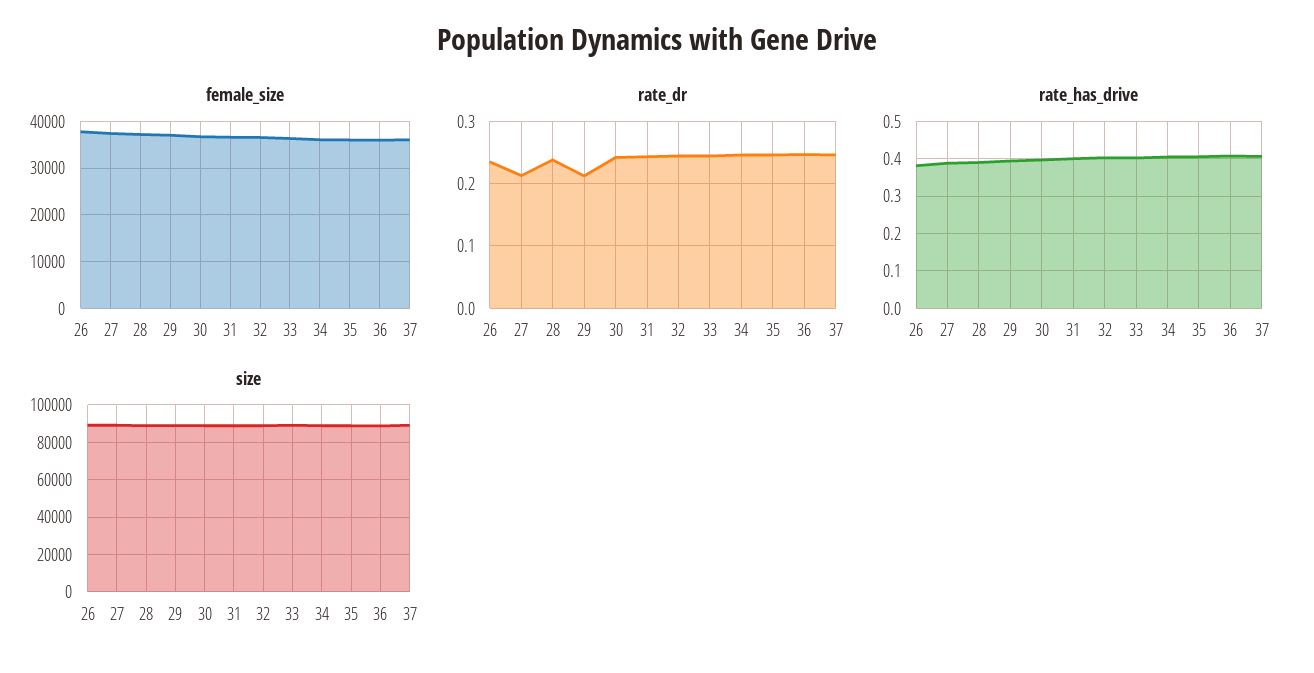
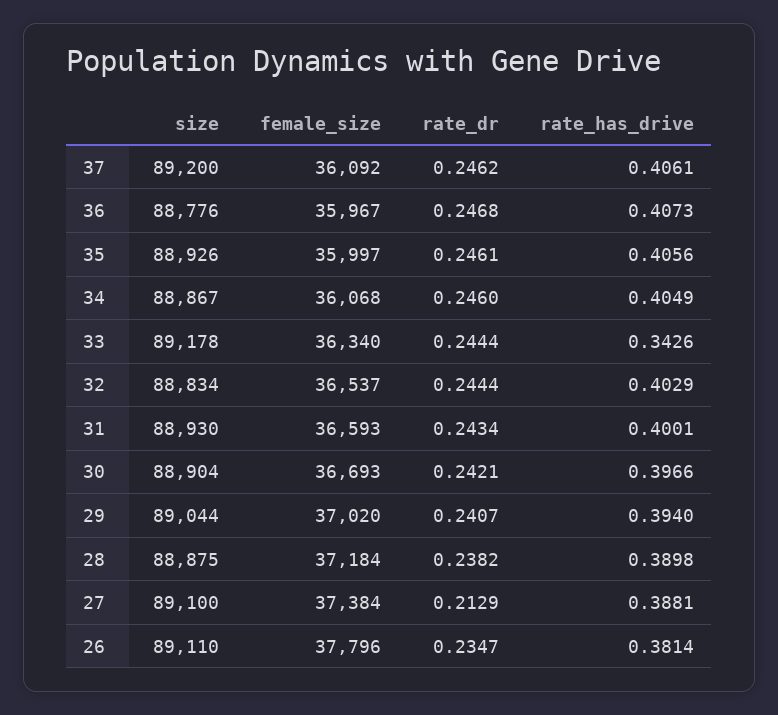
rate_dr, 29: 0.21 -> 0.2407
rate_has_drive, 33: 0.4 -> 0.3426

